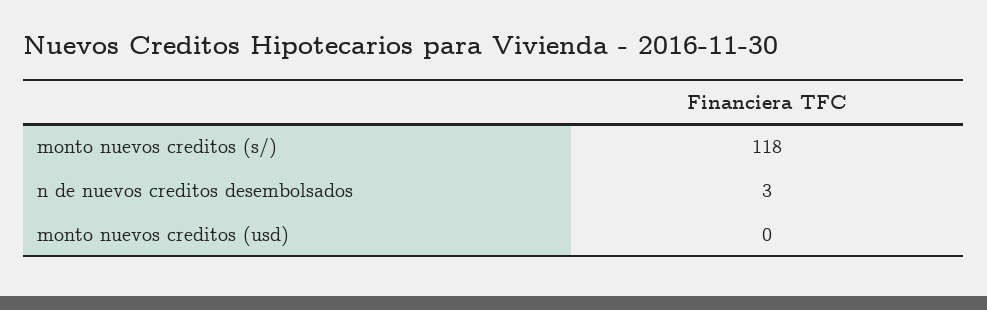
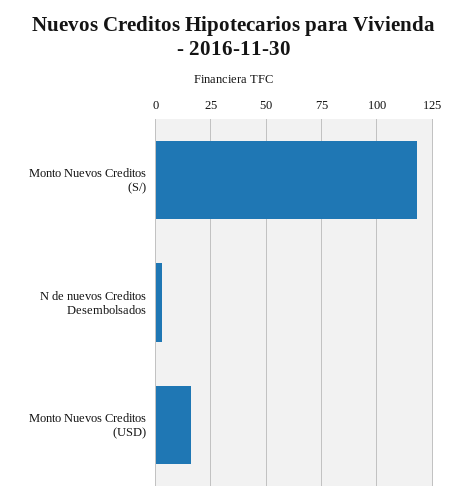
monto nuevos creditos (usd): 0 -> 15

